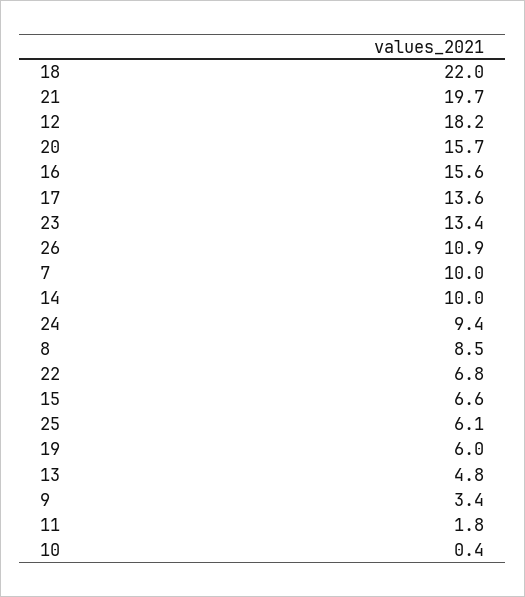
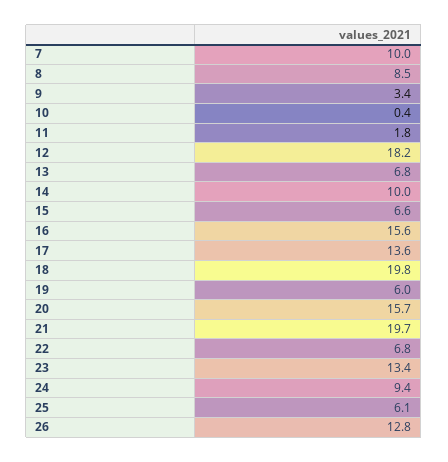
18: 22 -> 19.8
26: 10.9 -> 12.8
13: 4.8 -> 6.8

